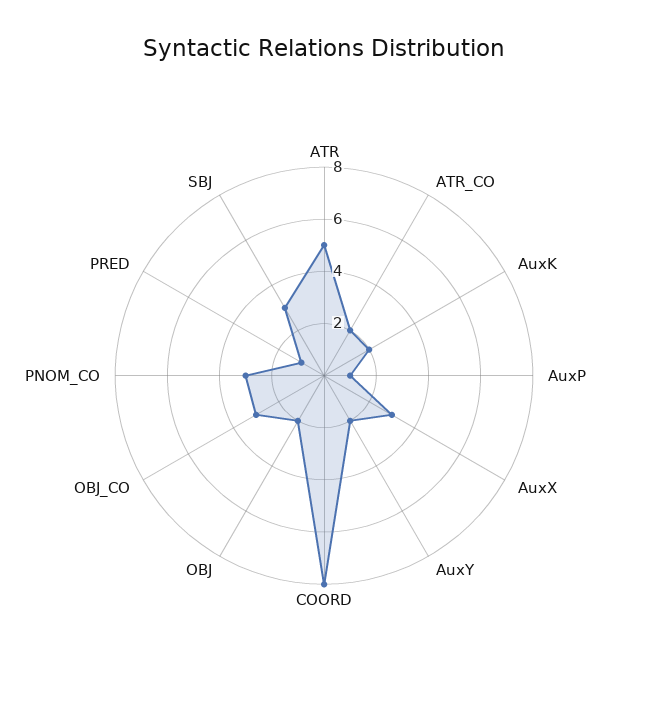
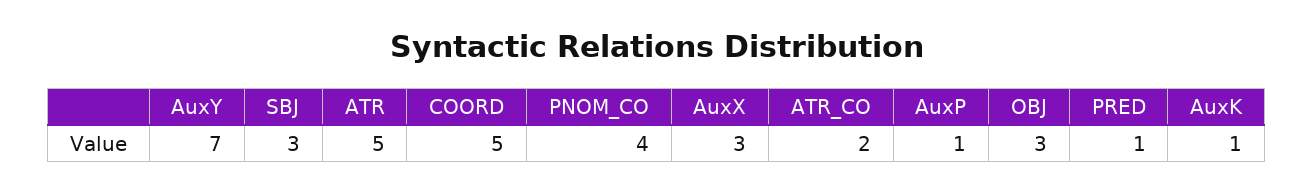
AuxK: 2 -> 1
AuxY: 2 -> 7
COORD: 8 -> 5
OBJ: 2 -> 3
OBJ_CO: 3 -> none
PNOM_CO: 3 -> 4

